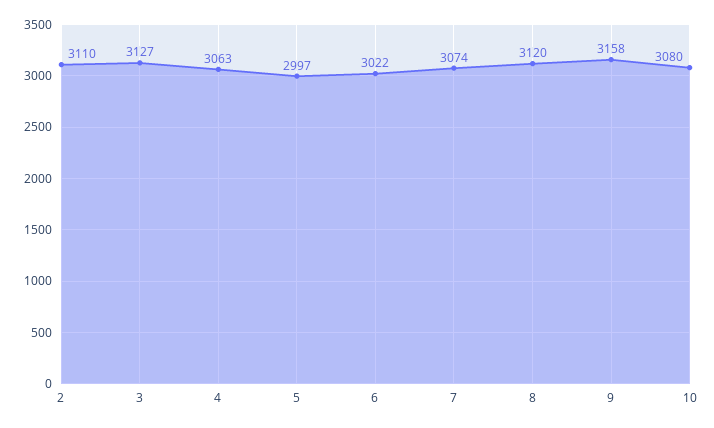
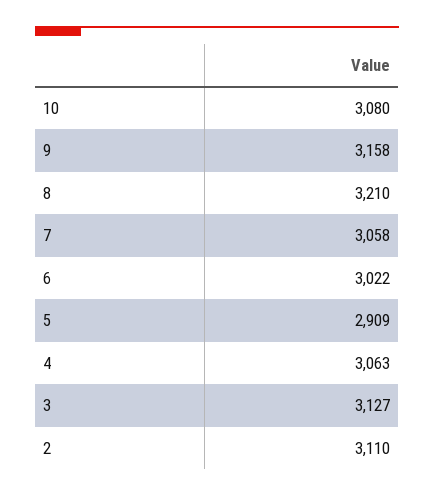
5: 2997 -> 2909
7: 3074 -> 3058
8: 3120 -> 3210

